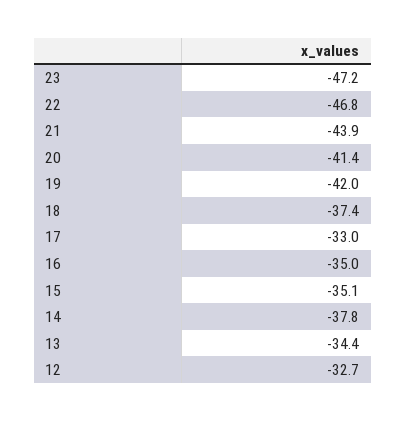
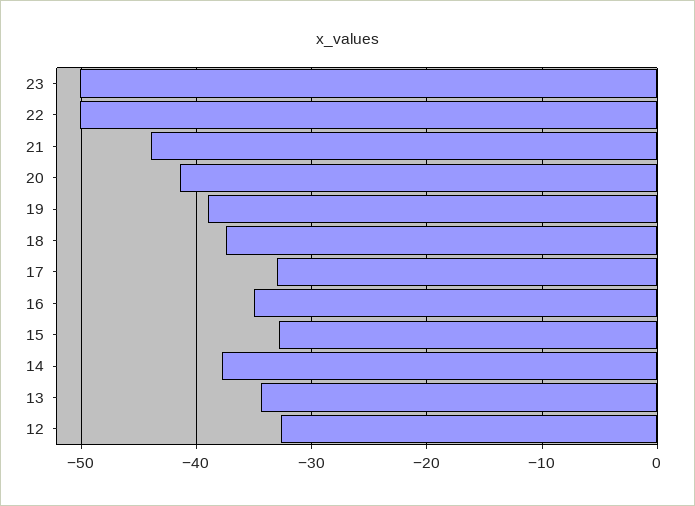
23: -47.2 -> -50
22: -46.8 -> -50
19: -42 -> -39
15: -35.1 -> -33

